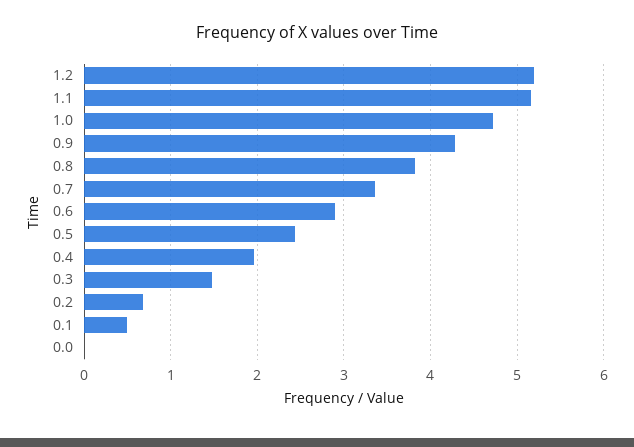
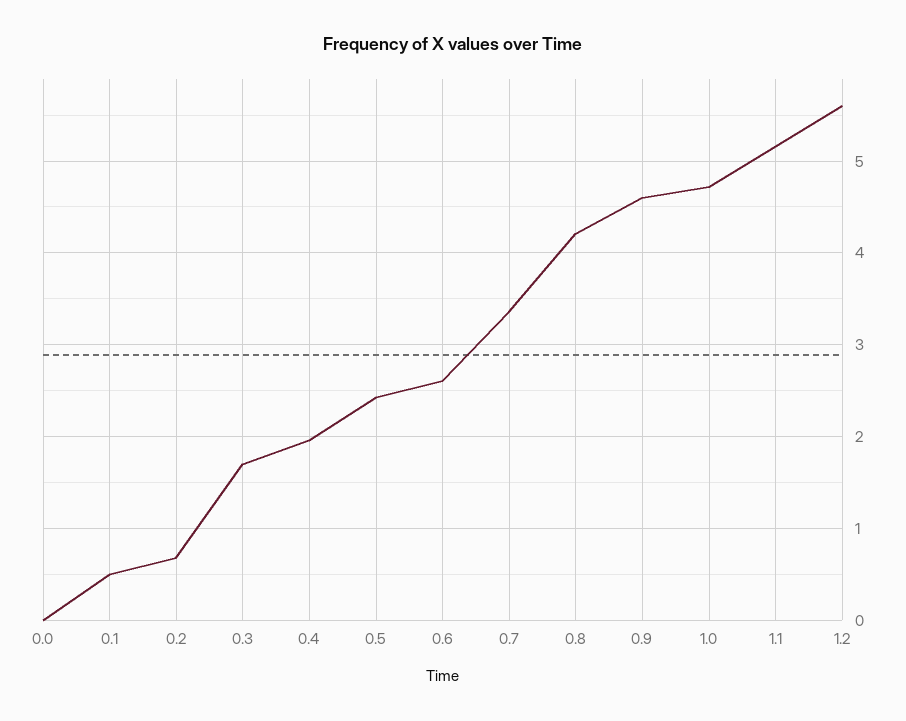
1.2: 5.2 -> 5.6
0.9: 4.3 -> 4.6
0.8: 3.8 -> 4.2
0.6: 2.9 -> 2.6
0.3: 1.5 -> 1.7

